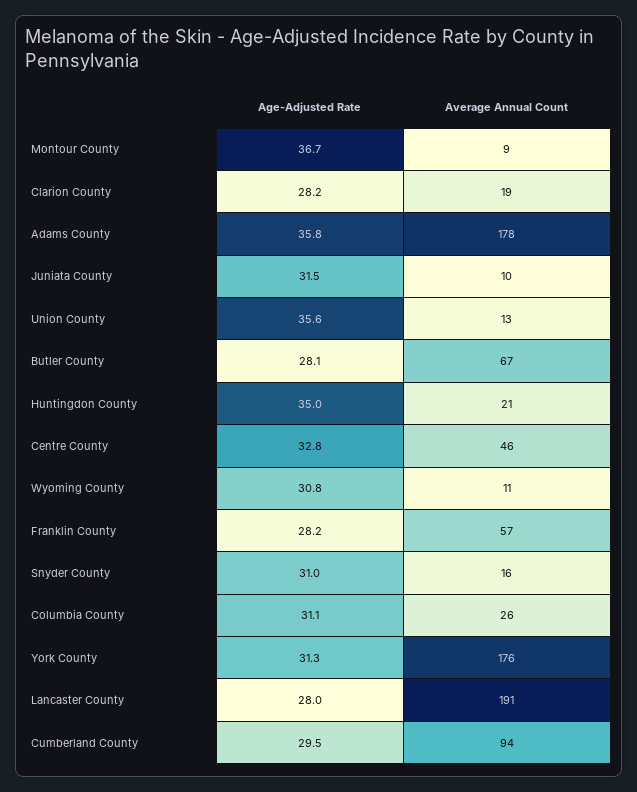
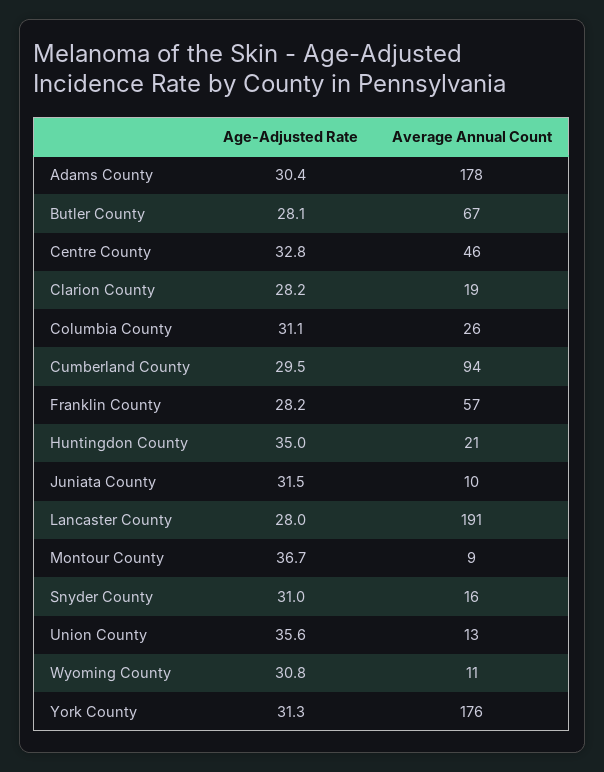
Age-Adjusted Rate, Adams County: 35.8 -> 30.4

